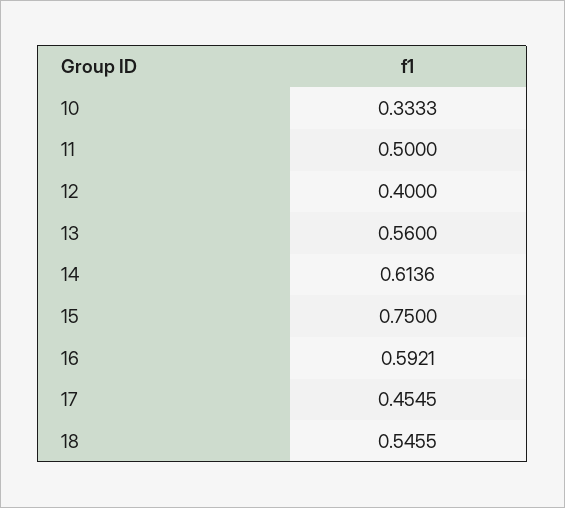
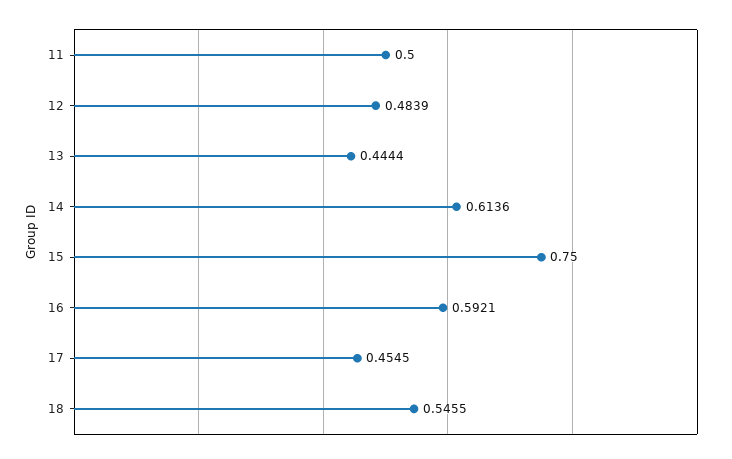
10: 0.3333 -> none
12: 0.4 -> 0.4839
13: 0.56 -> 0.4444

